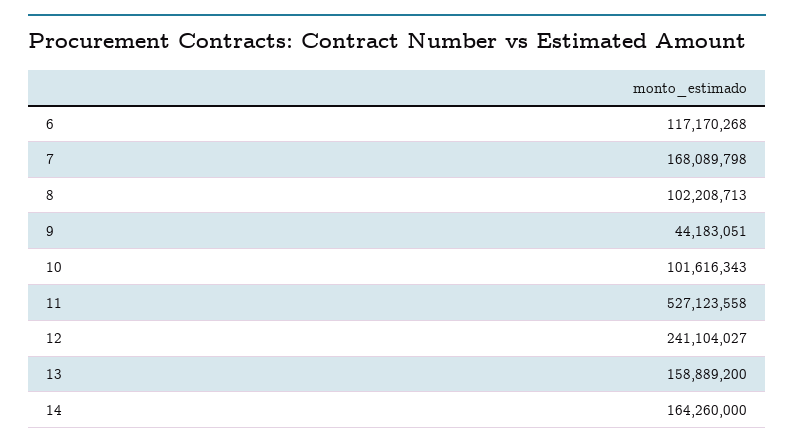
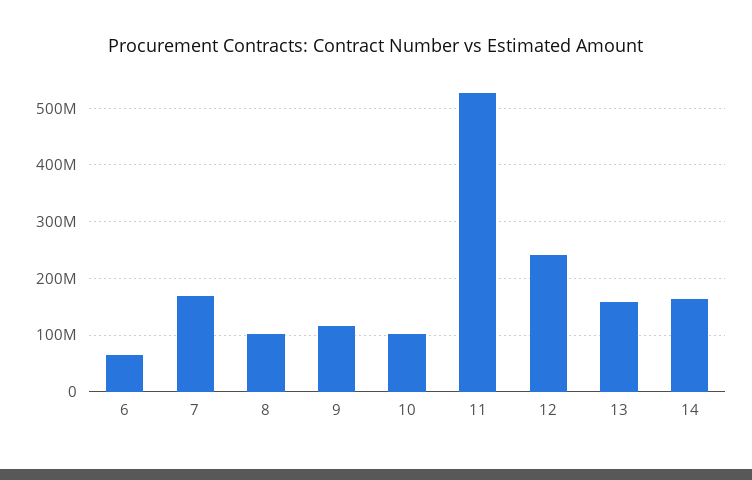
6: 117170268 -> 60000000
9: 44183051 -> 120000000

